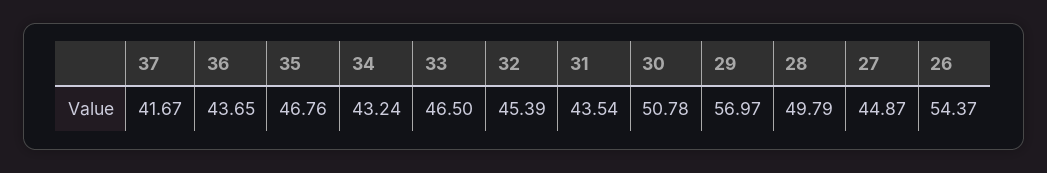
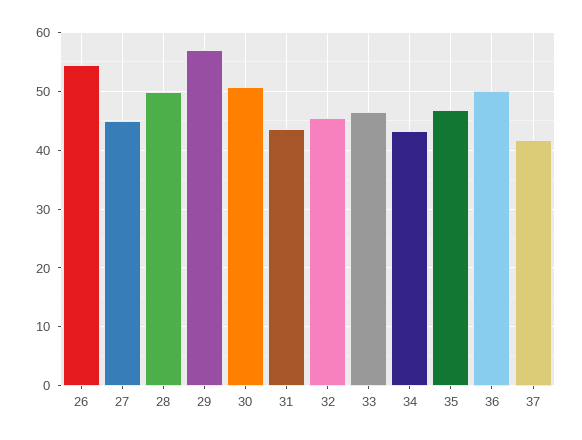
36: 43.65 -> 50

